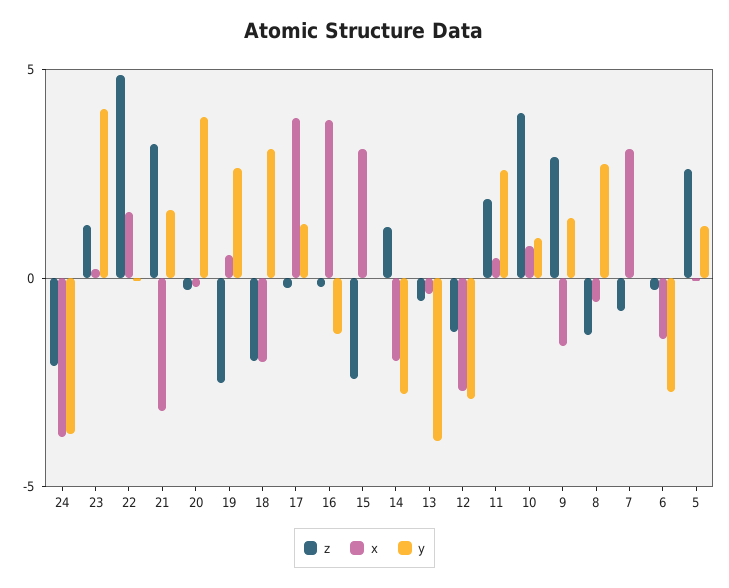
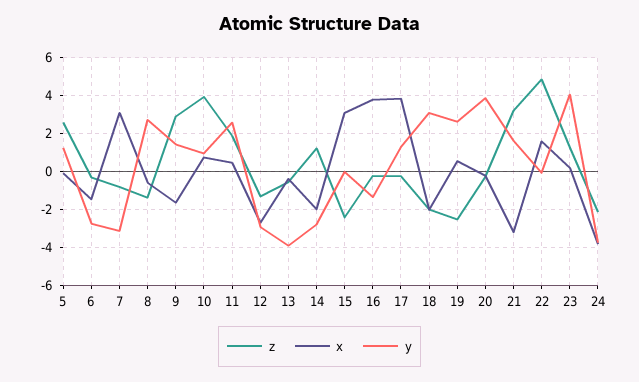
y, 7: 0 -> -3

